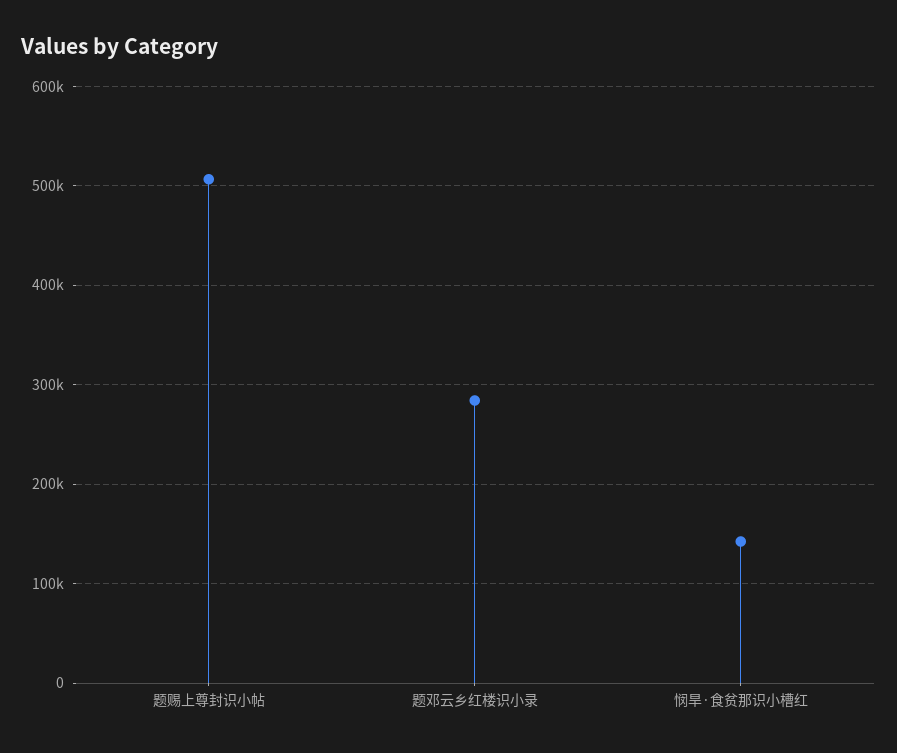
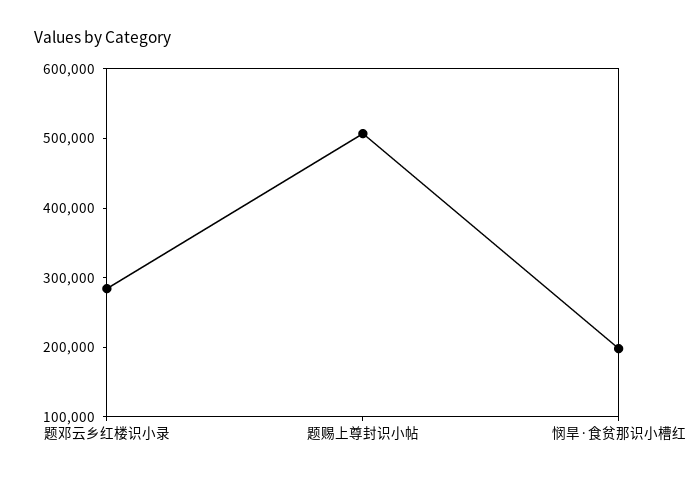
悯旱·食贫那识小槽红: 140000 -> 200000

